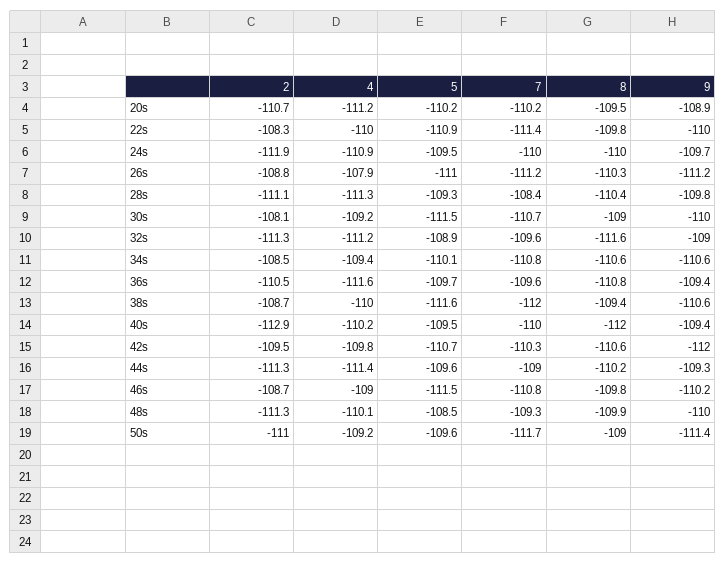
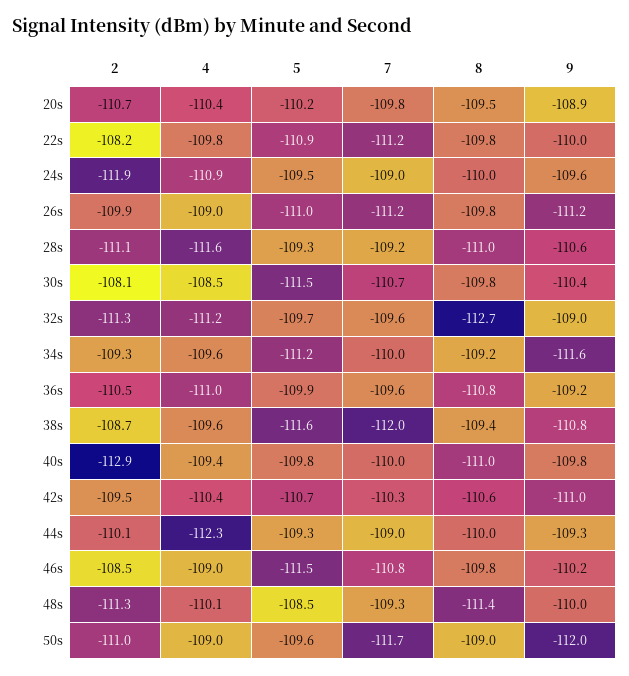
4, 20s: -111.2 -> -110.4
7, 20s: -110.2 -> -109.8
2, 22s: -108.3 -> -108.2
4, 22s: -110 -> -109.8
7, 22s: -111.4 -> -111.2
7, 24s: -110 -> -109
9, 24s: -109.7 -> -109.6
2, 26s: -108.8 -> -109.9
4, 26s: -107.9 -> -109
8, 26s: -110.3 -> -109.8
4, 28s: -111.3 -> -111.6
7, 28s: -108.4 -> -109.2
8, 28s: -110.4 -> -111
9, 28s: -109.8 -> -110.6
4, 30s: -109.2 -> -108.5
8, 30s: -109 -> -109.8
9, 30s: -110 -> -110.4
5, 32s: -108.9 -> -109.7
8, 32s: -111.6 -> -112.7
2, 34s: -108.5 -> -109.3
4, 34s: -109.4 -> -109.6
5, 34s: -110.1 -> -111.2
7, 34s: -110.8 -> -110
8, 34s: -110.6 -> -109.2
9, 34s: -110.6 -> -111.6
4, 36s: -111.6 -> -111
5, 36s: -109.7 -> -109.9
9, 36s: -109.4 -> -109.2
4, 38s: -110 -> -109.6
9, 38s: -110.6 -> -110.8
4, 40s: -110.2 -> -109.4
5, 40s: -109.5 -> -109.8
8, 40s: -112 -> -111
9, 40s: -109.4 -> -109.8
4, 42s: -109.8 -> -110.4
9, 42s: -112 -> -111
2, 44s: -111.3 -> -110.1
4, 44s: -111.4 -> -112.3
5, 44s: -109.6 -> -109.3
8, 44s: -110.2 -> -110
2, 46s: -108.7 -> -108.5
8, 48s: -109.9 -> -111.4
4, 50s: -109.2 -> -109
9, 50s: -111.4 -> -112

